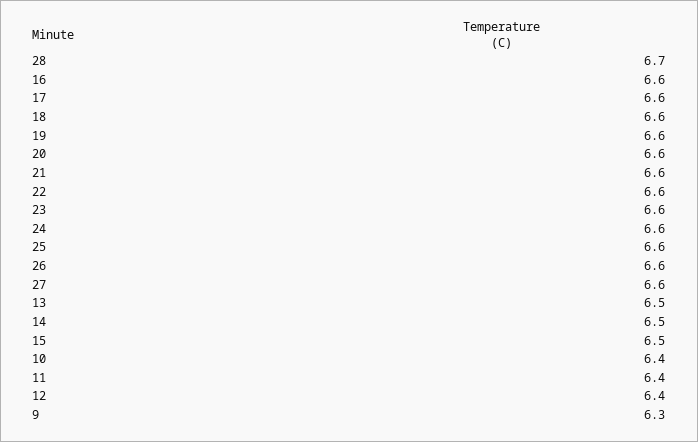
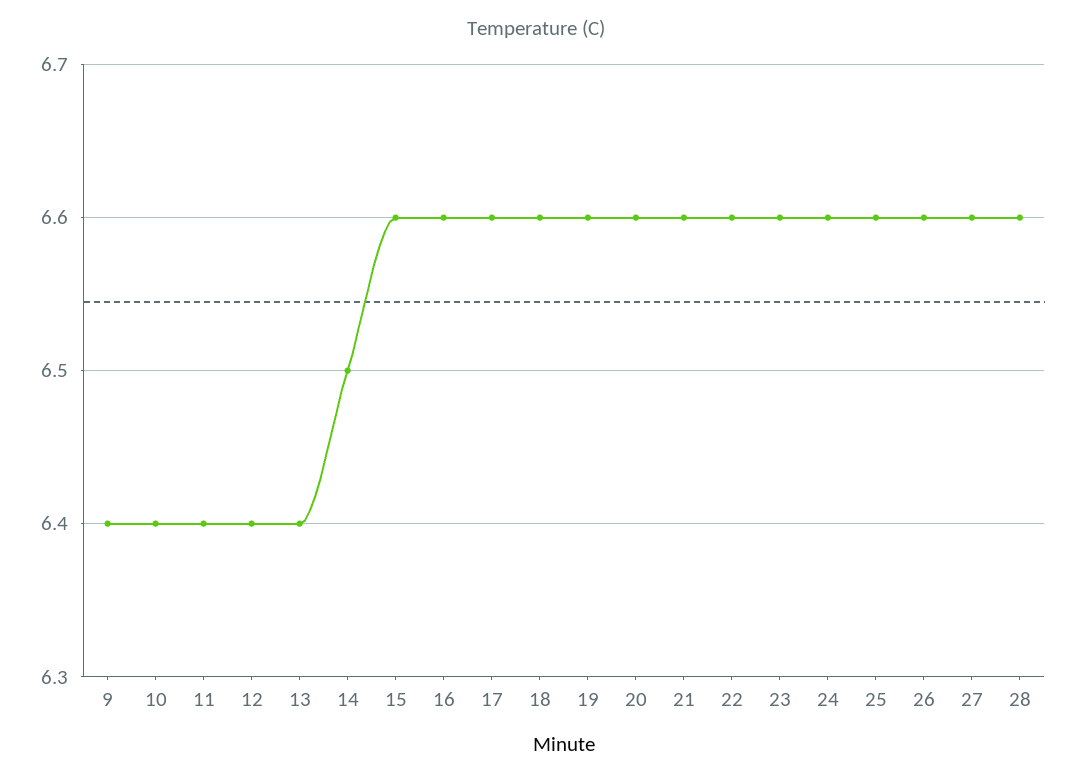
28: 6.7 -> 6.6
13: 6.5 -> 6.4
15: 6.5 -> 6.6
9: 6.3 -> 6.4

